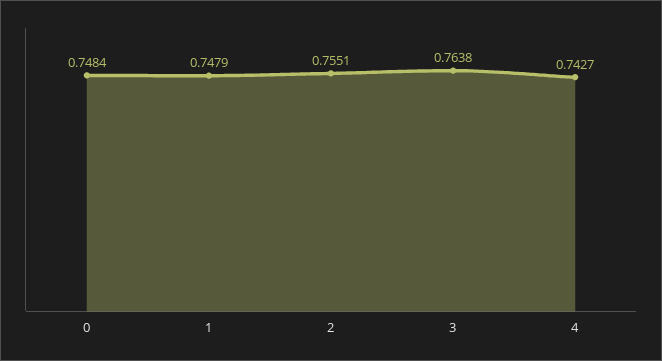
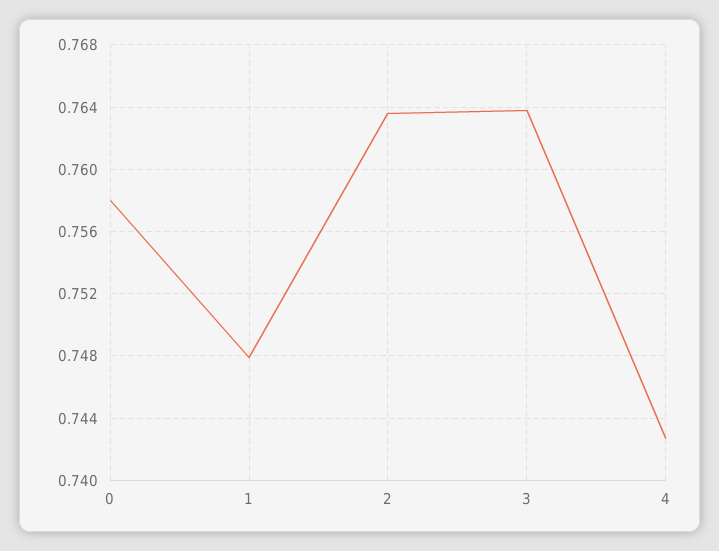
0: 0.7484 -> 0.758
2: 0.7551 -> 0.7635

